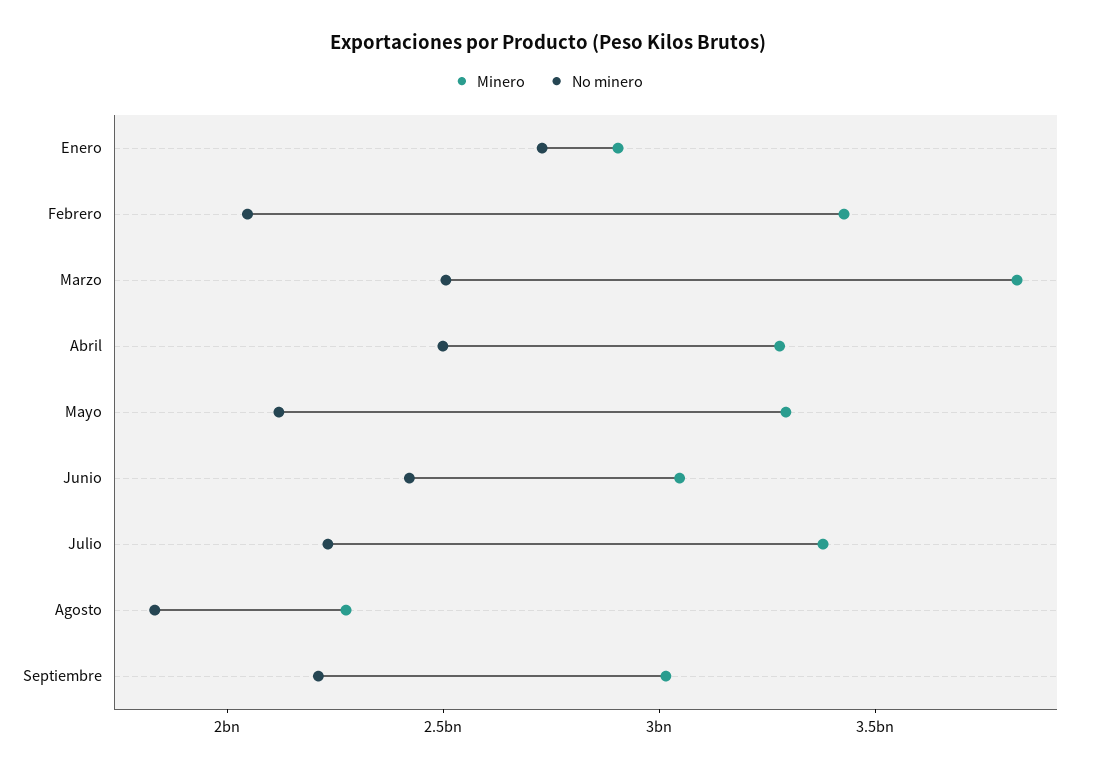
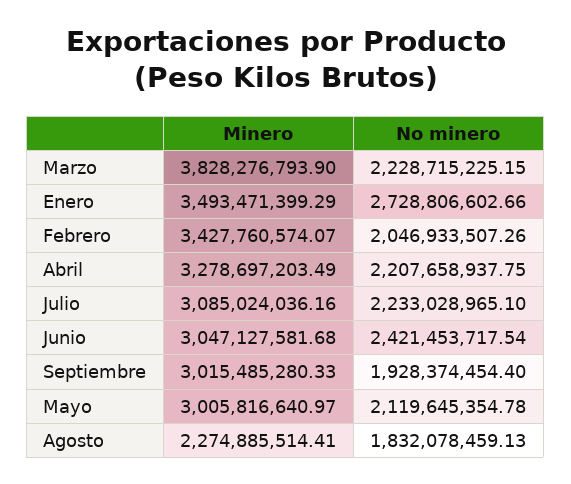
Minero, Enero: 2900000000 -> 3493471399.29
No minero, Marzo: 2500000000 -> 2228715225.15
No minero, Abril: 2500000000 -> 2207658937.75
Minero, Mayo: 3300000000 -> 3005816640.97
Minero, Julio: 3400000000 -> 3085024036.16
No minero, Septiembre: 2200000000 -> 1928374454.4

